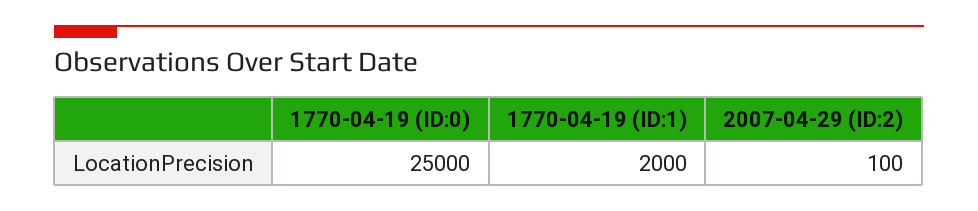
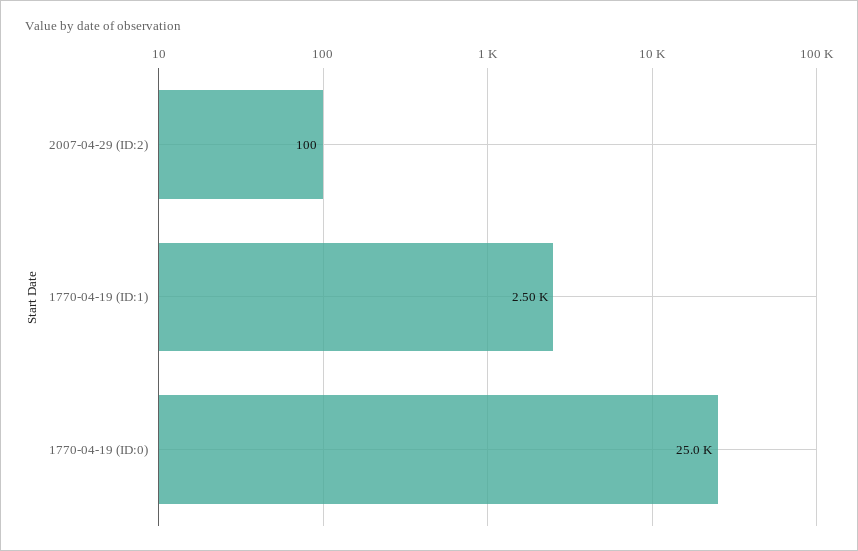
1770-04-19 (ID:1): 2000 -> 2500

